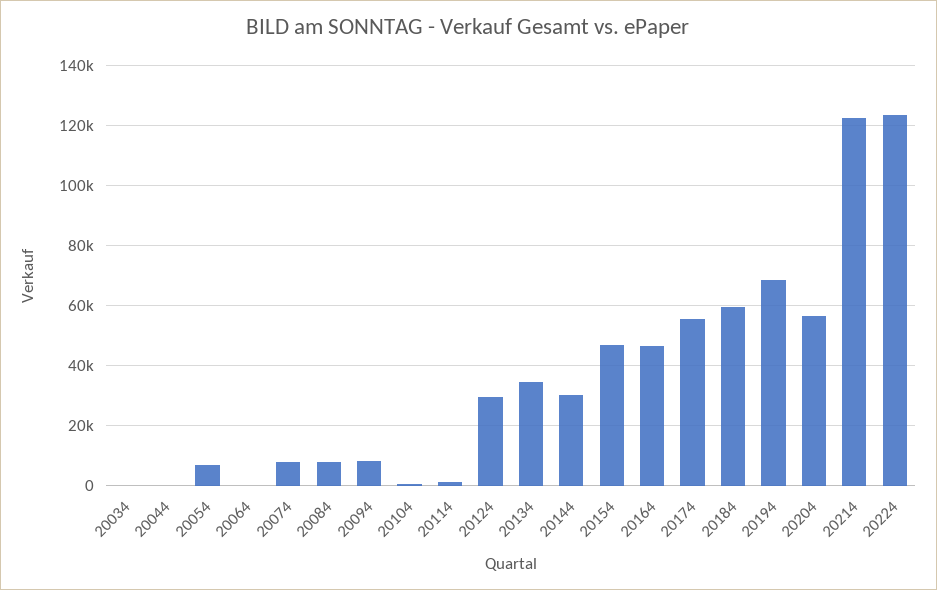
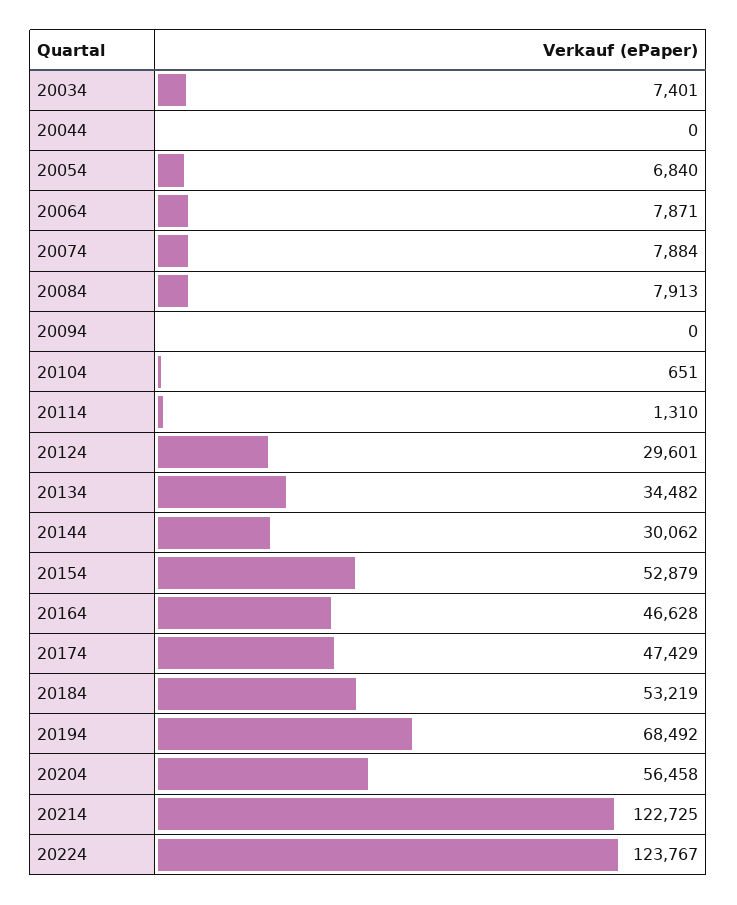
20034: 0 -> 7401
20064: 0 -> 7871
20094: 7500 -> 0
20154: 47500 -> 52879
20174: 55000 -> 47429
20184: 60000 -> 53219

